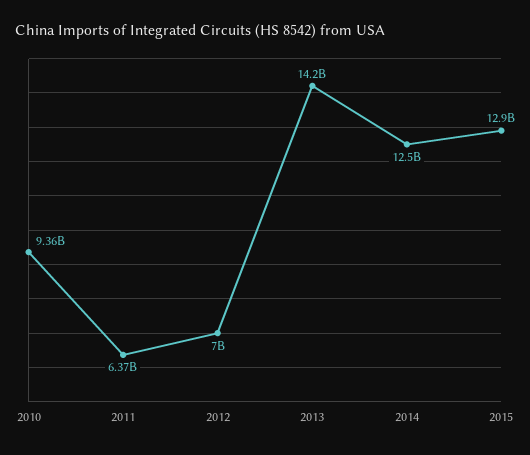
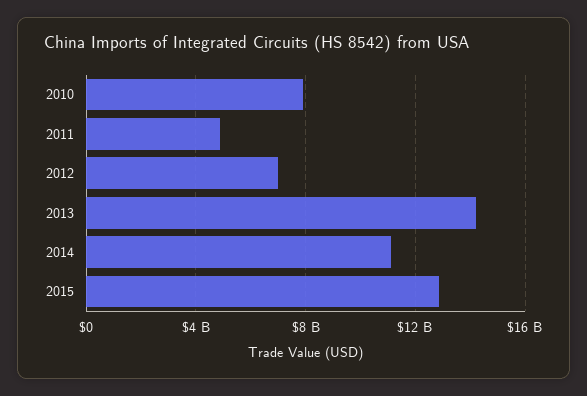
2010: 9360000000 -> 8000000000
2011: 6370000000 -> 5000000000
2014: 12500000000 -> 11000000000

